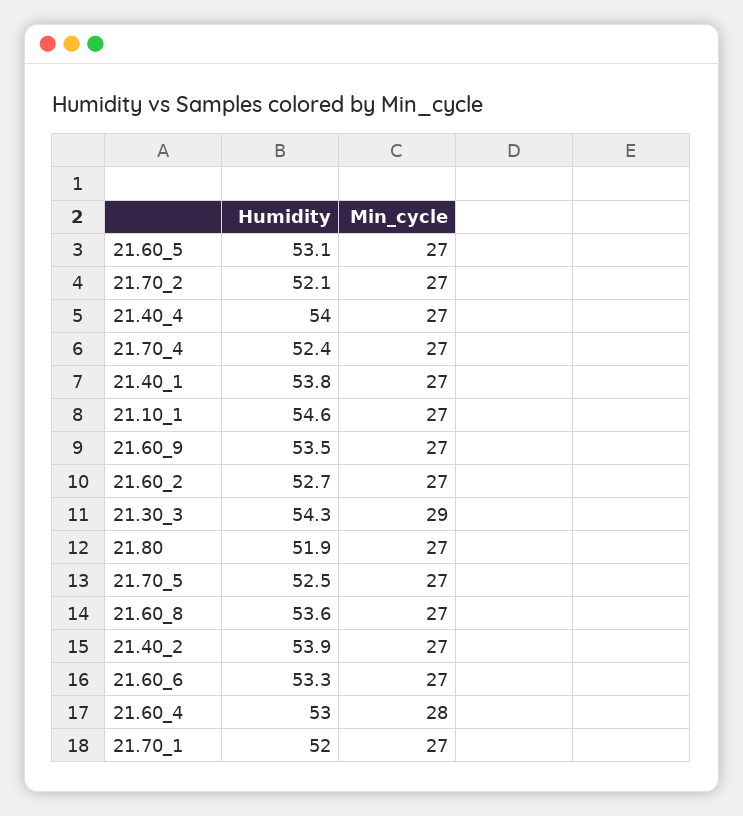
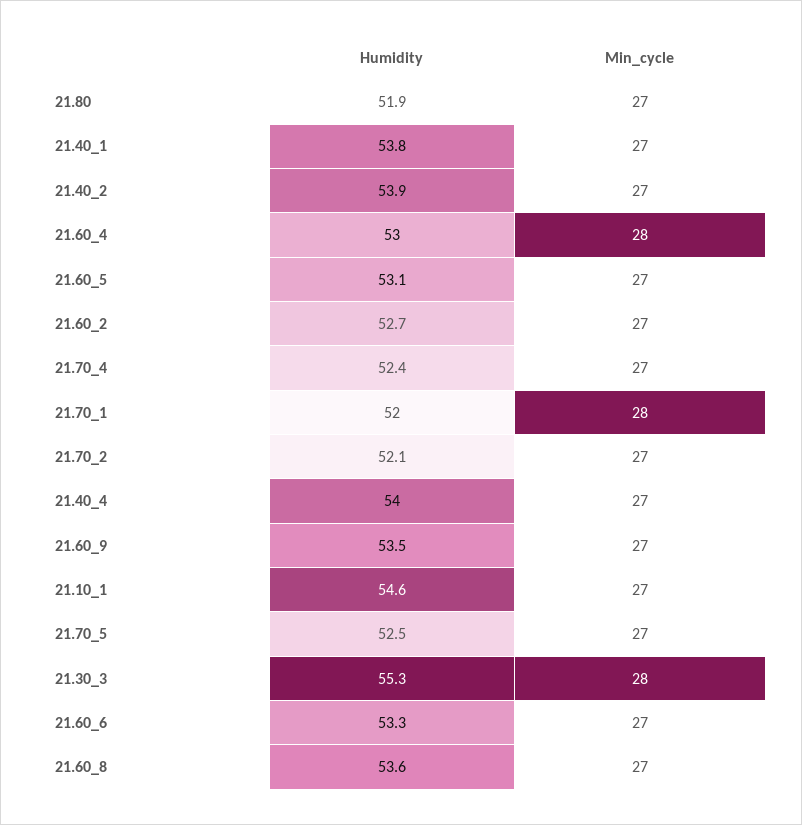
Humidity, 21.30_3: 54.3 -> 55.3
Min_cycle, 21.30_3: 29 -> 28
Min_cycle, 21.70_1: 27 -> 28

